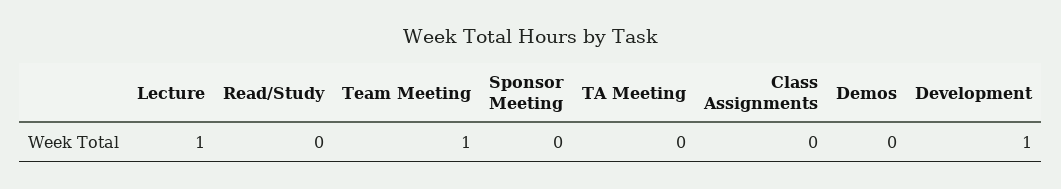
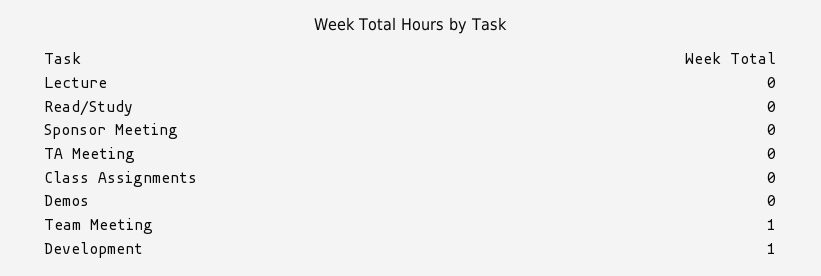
Lecture: 1 -> 0

